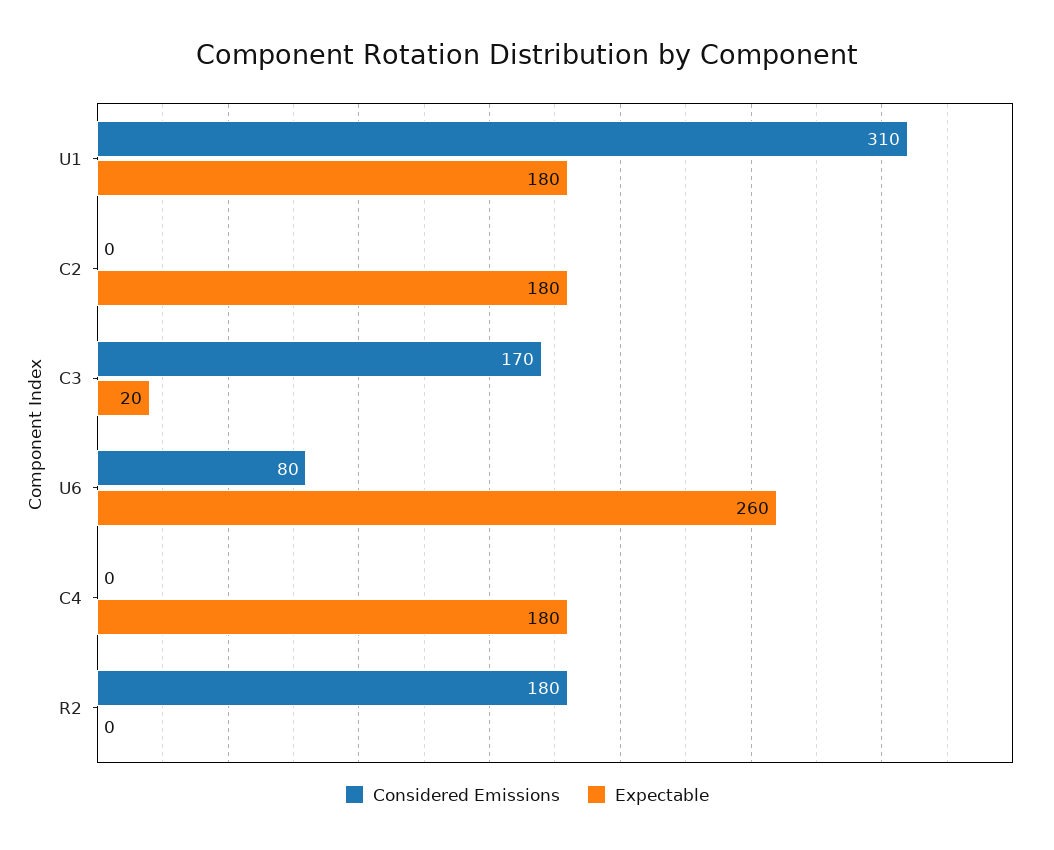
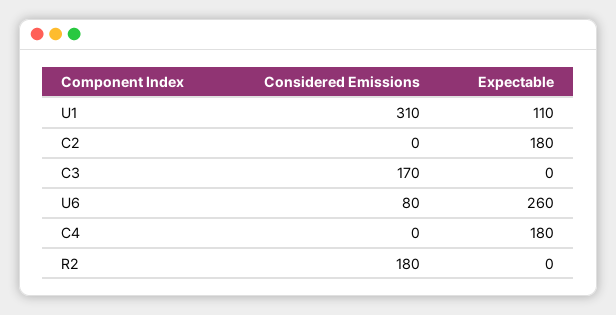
Expectable, U1: 180 -> 110
Expectable, C3: 20 -> 0

